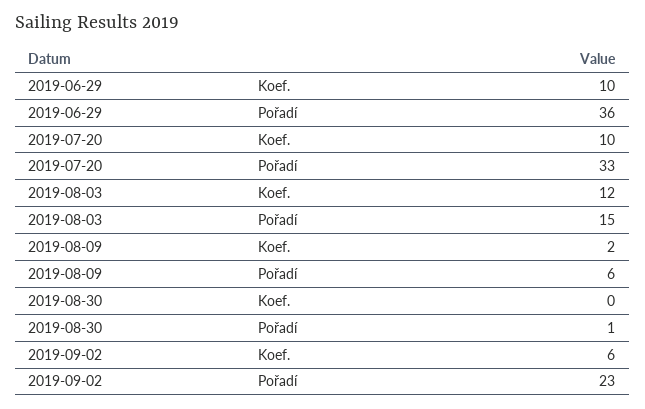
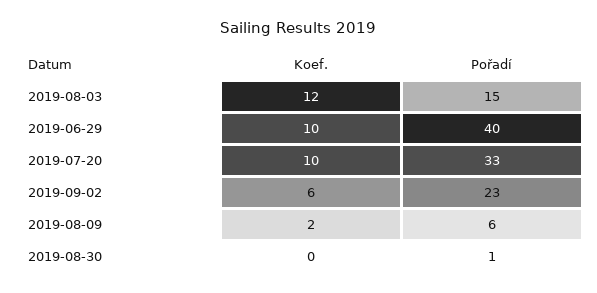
2019-06-29, Pořadí: 36 -> 40

